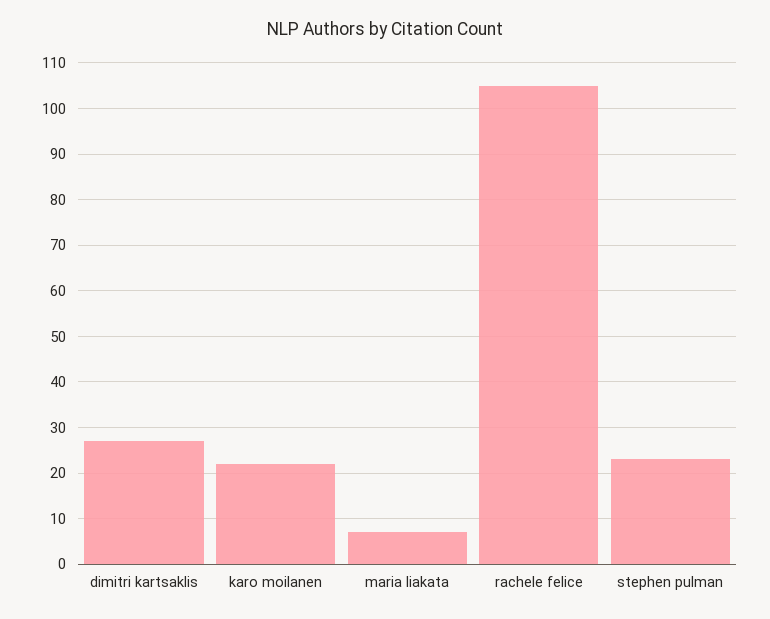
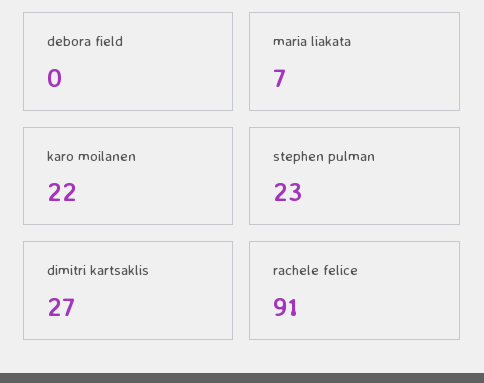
rachele felice: 105 -> 91
debora field: none -> 0

